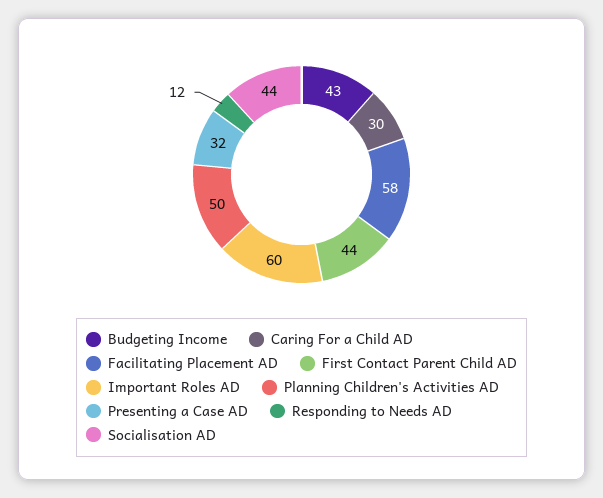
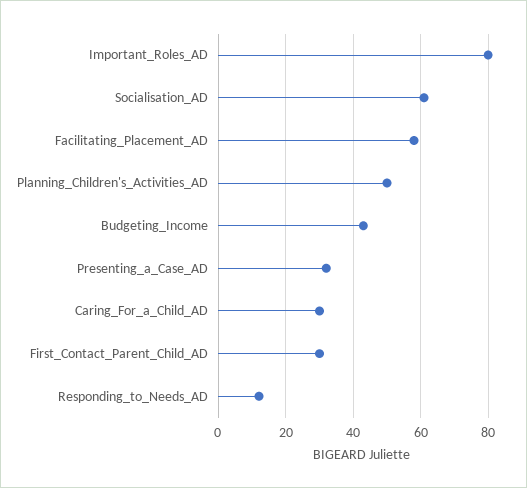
First Contact Parent Child AD: 44 -> 30
Important Roles AD: 60 -> 80
Socialisation AD: 44 -> 60

